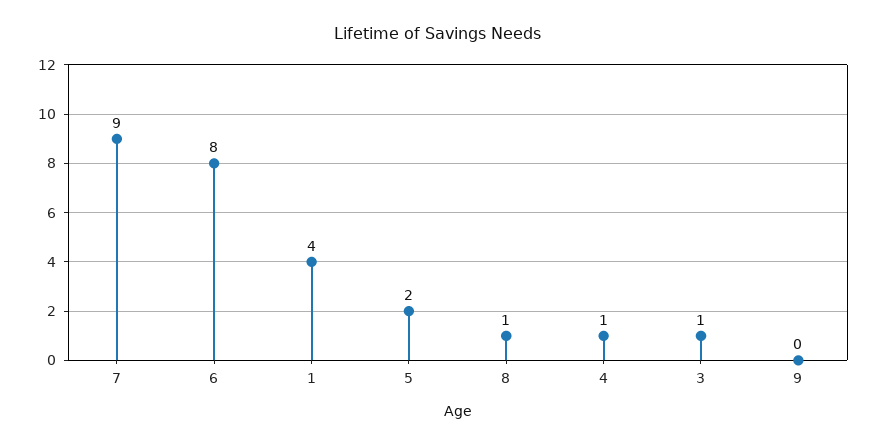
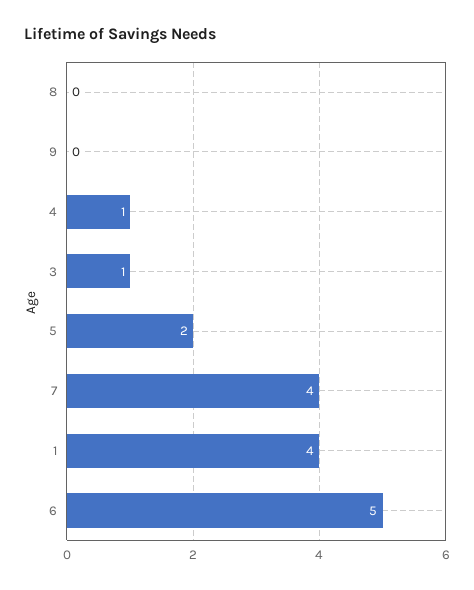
7: 9 -> 4
6: 8 -> 5
8: 1 -> 0

